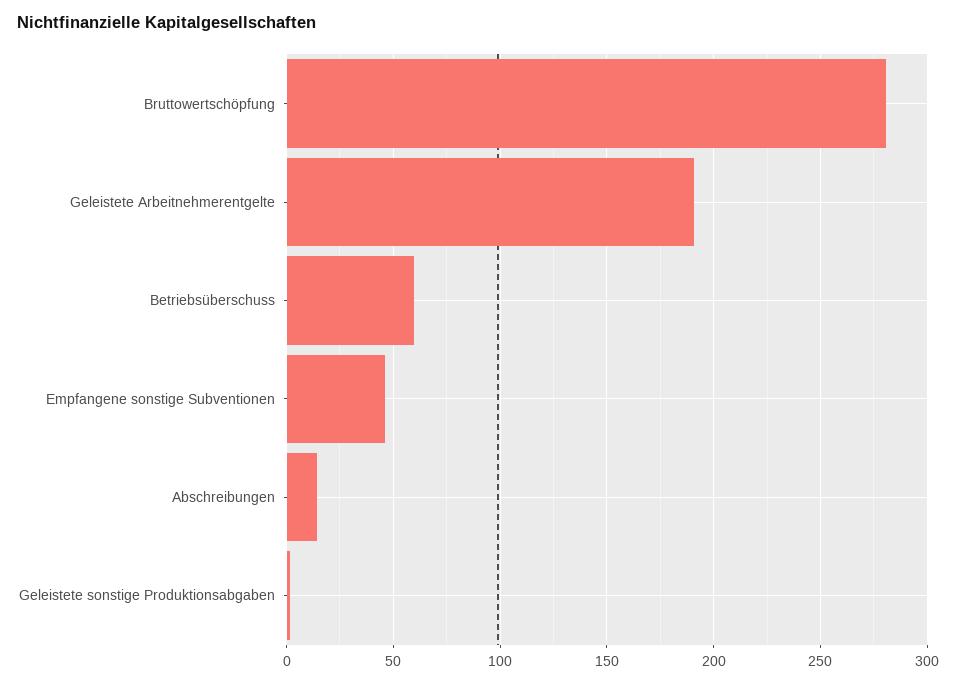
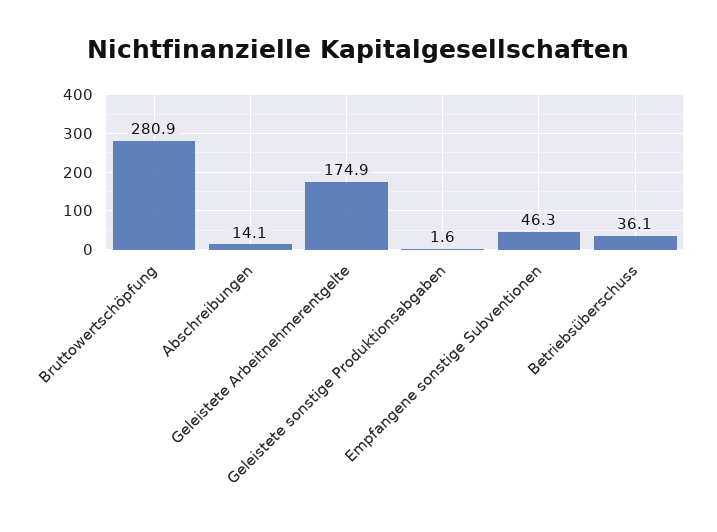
Geleistete Arbeitnehmerentgelte: 190 -> 174.9
Betriebsüberschuss: 60 -> 36.1

